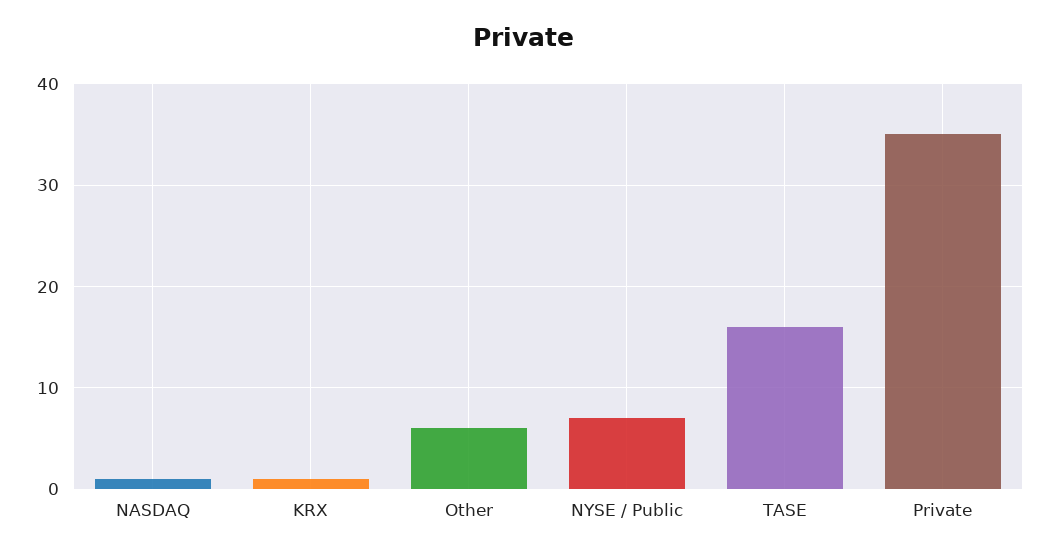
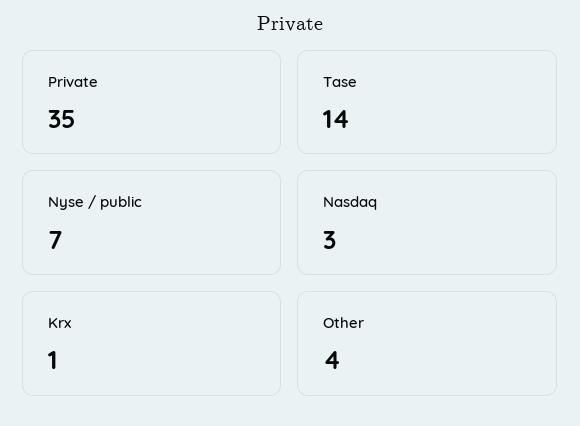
NASDAQ: 1 -> 3
Other: 6 -> 4
TASE: 16 -> 14

